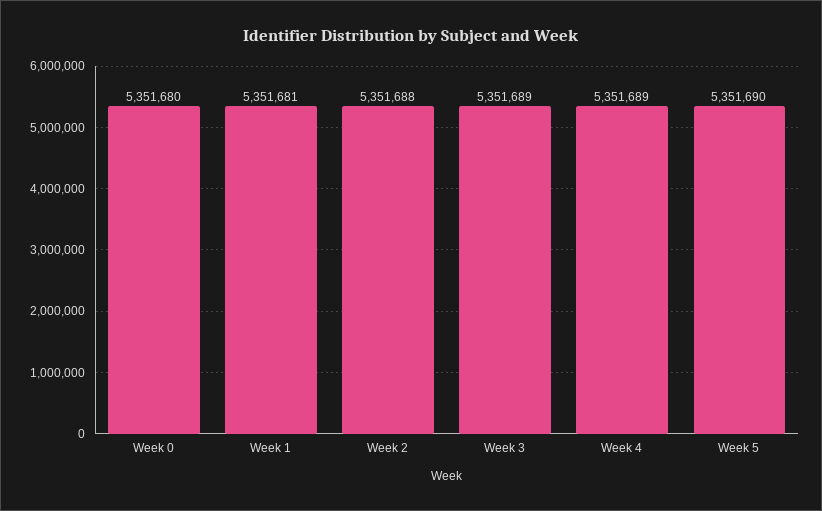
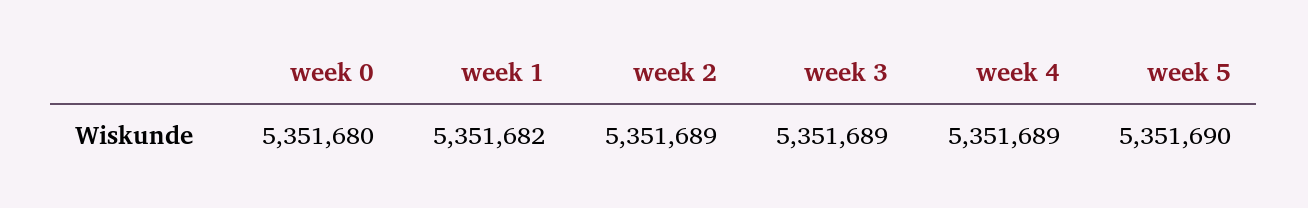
Week 1: 5351681 -> 5351682
Week 2: 5351688 -> 5351689

